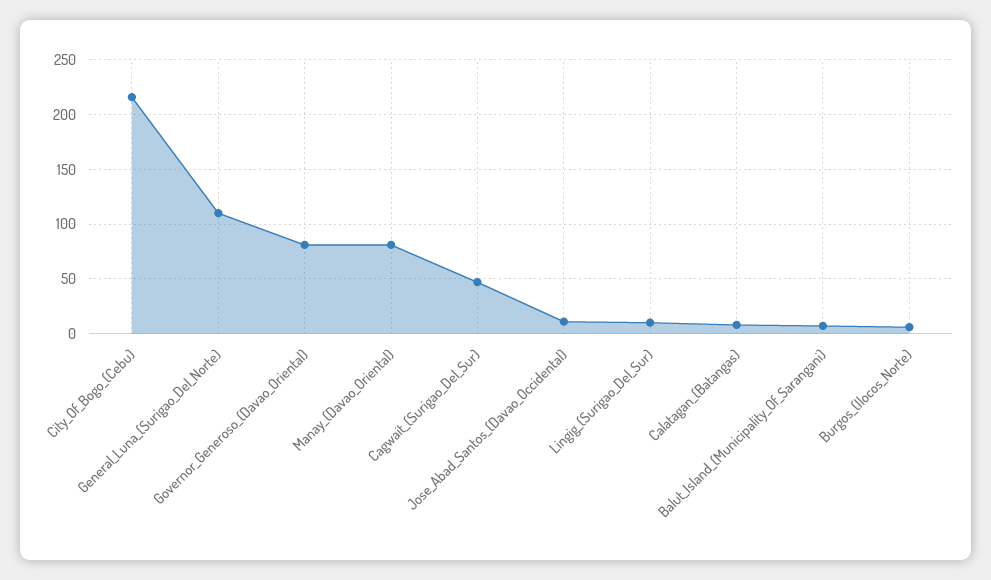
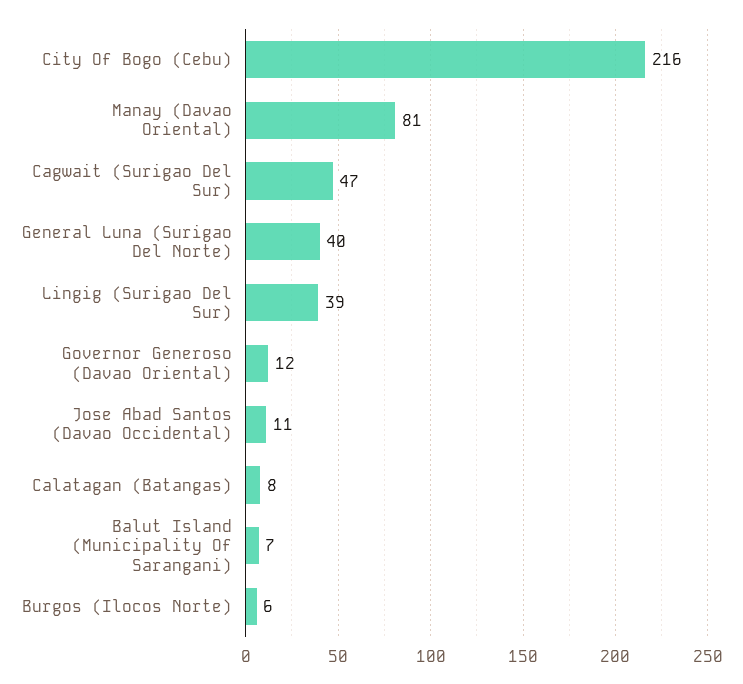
General_Luna_(Surigao_Del_Norte): 110 -> 40
Governor_Generoso_(Davao_Oriental): 80 -> 12
Lingig_(Surigao_Del_Sur): 10 -> 39

